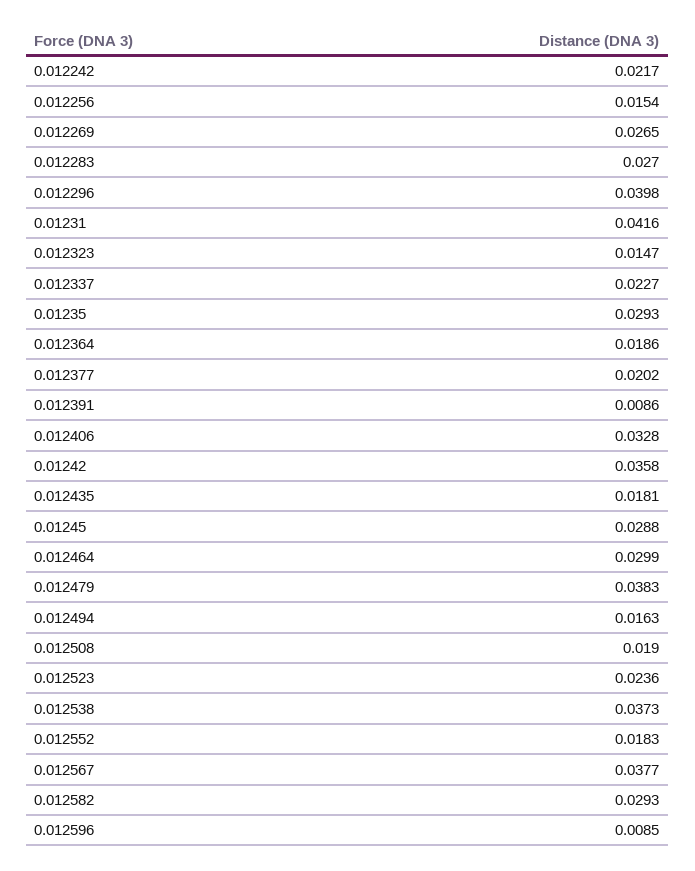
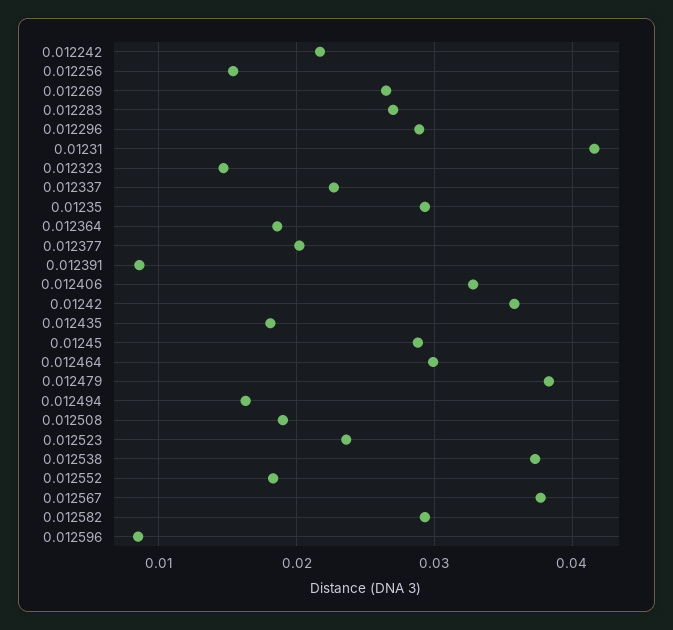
0.012296: 0.0398 -> 0.029

